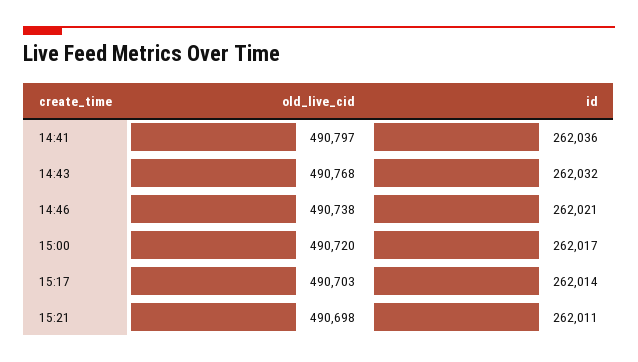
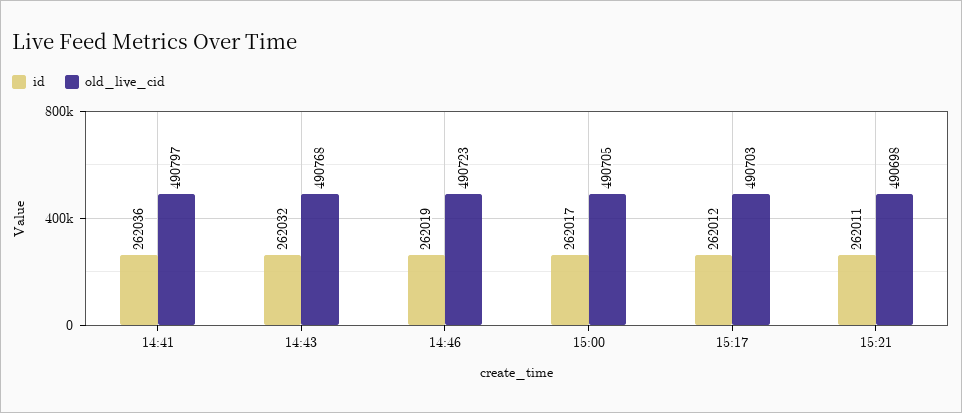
old_live_cid, 14:46: 490738 -> 490723
id, 14:46: 262021 -> 262019
old_live_cid, 15:00: 490720 -> 490705
id, 15:17: 262014 -> 262012

